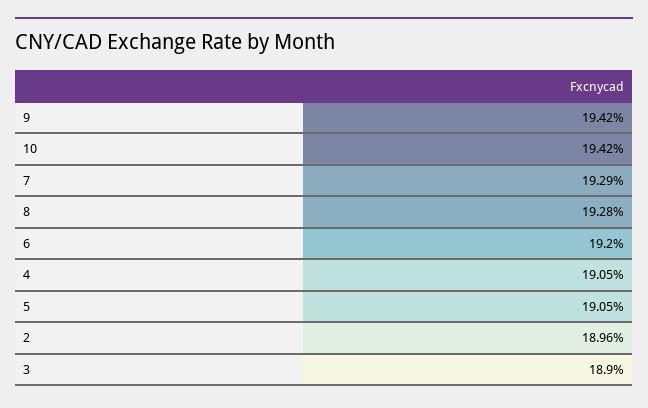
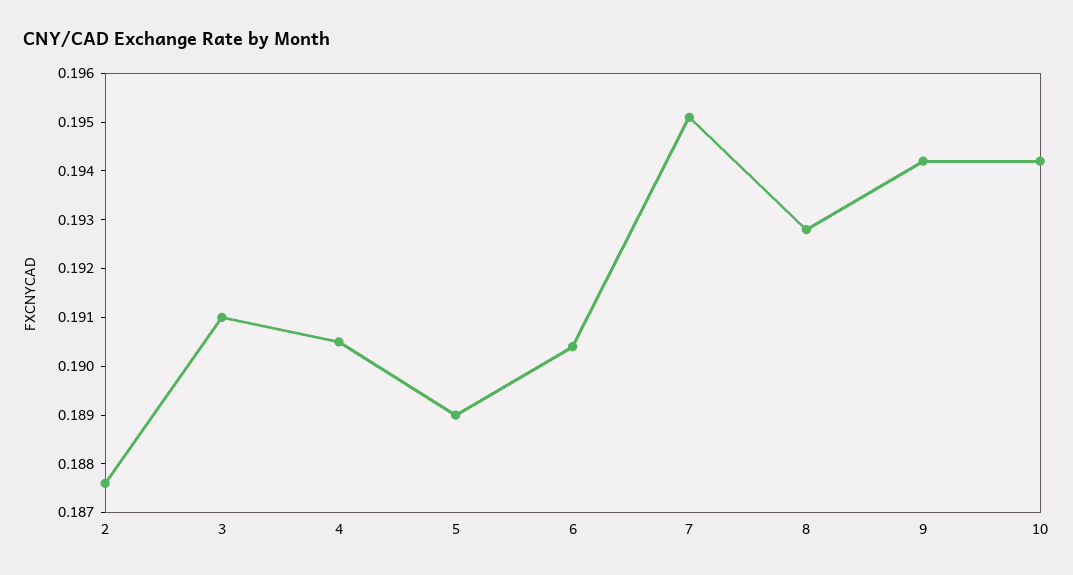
7: 0.1929 -> 0.195
6: 0.192 -> 0.1905
5: 0.1905 -> 0.189
2: 0.1896 -> 0.1875
3: 0.189 -> 0.191

